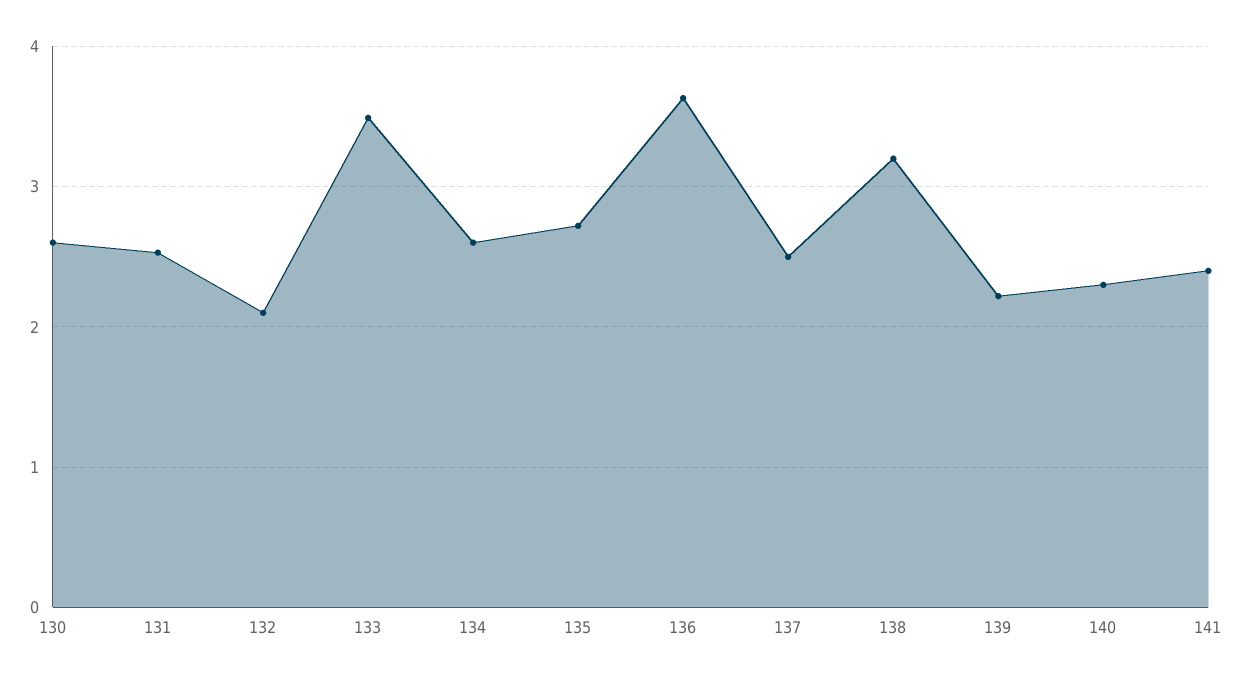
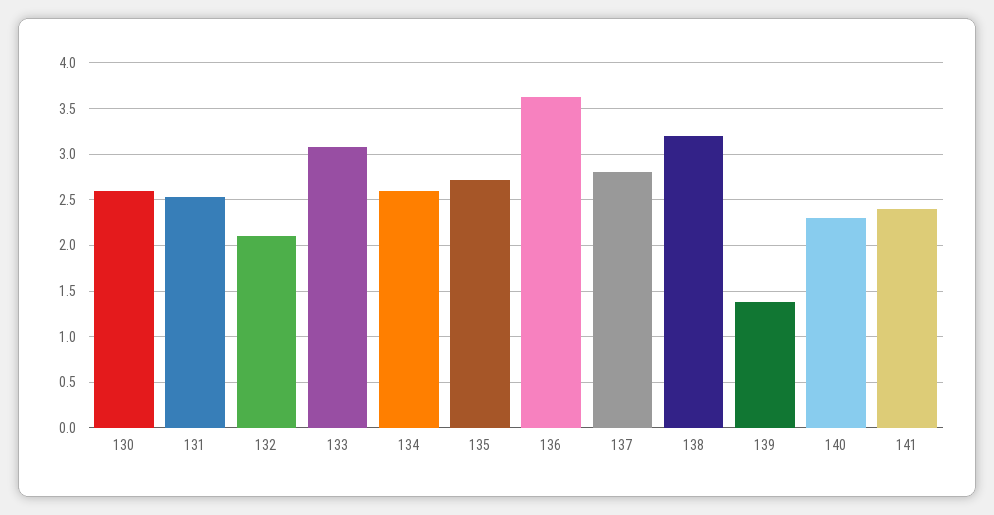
133: 3.5 -> 3.1
137: 2.5 -> 2.8
139: 2.2 -> 1.4

